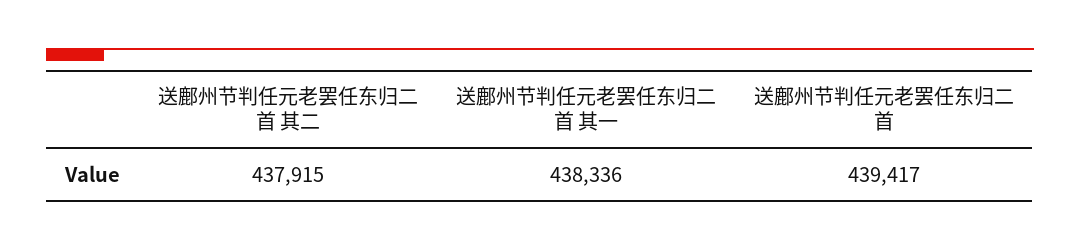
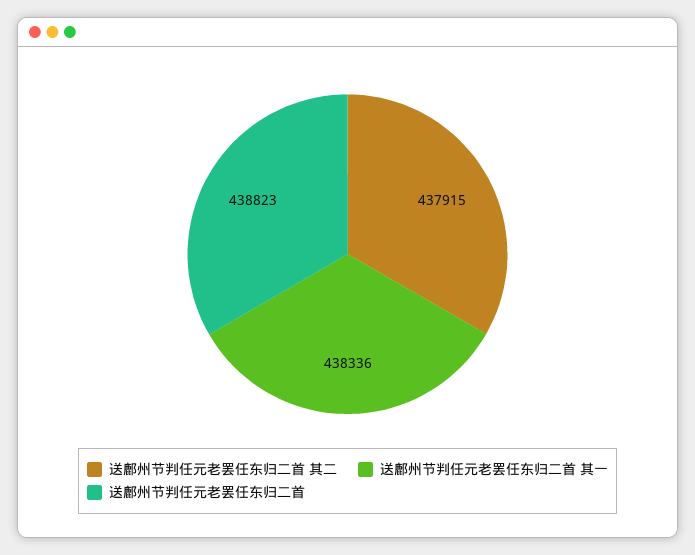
送鄜州节判任元老罢任东归二首: 439417 -> 438823

